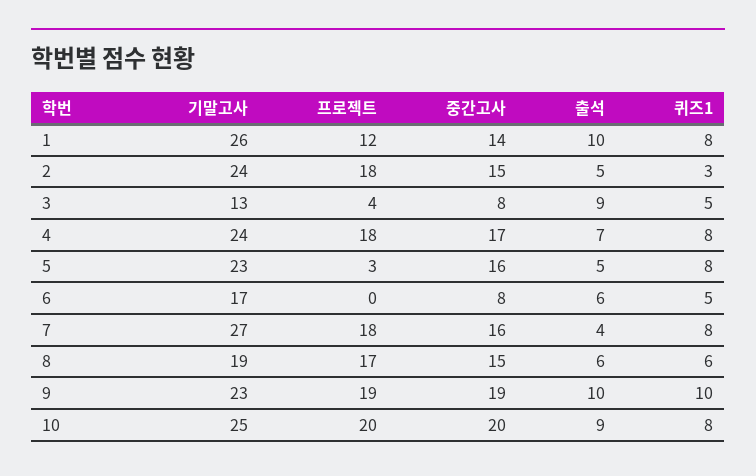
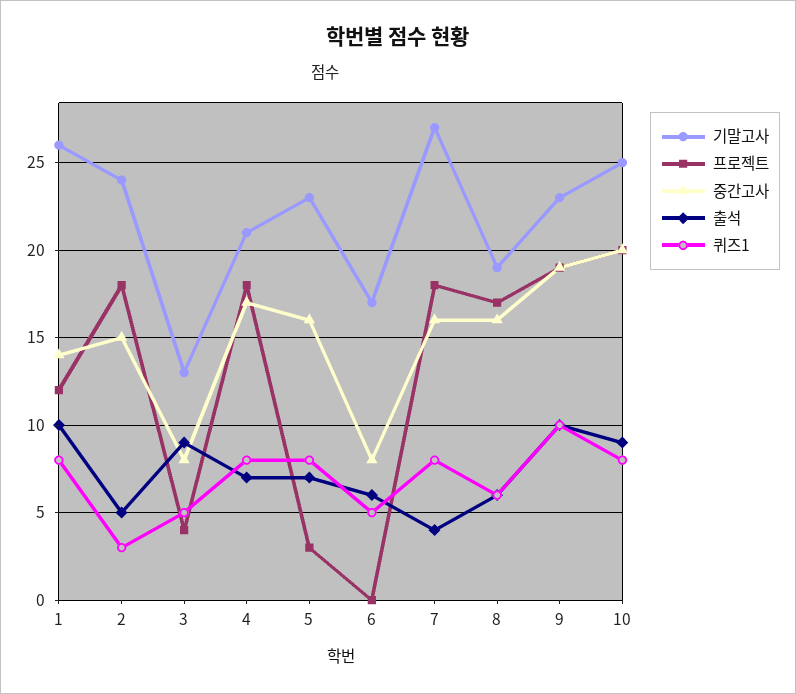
기말고사, 4: 24 -> 21
출석, 5: 5 -> 7
중간고사, 8: 15 -> 16

